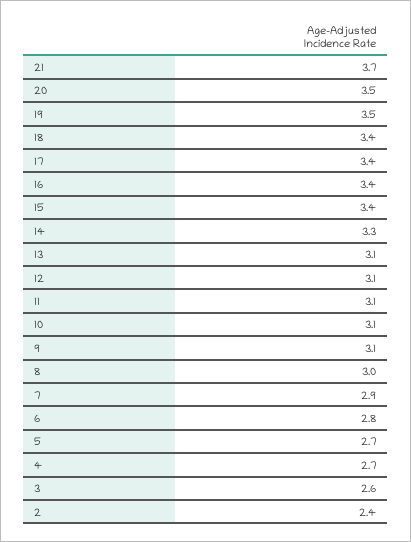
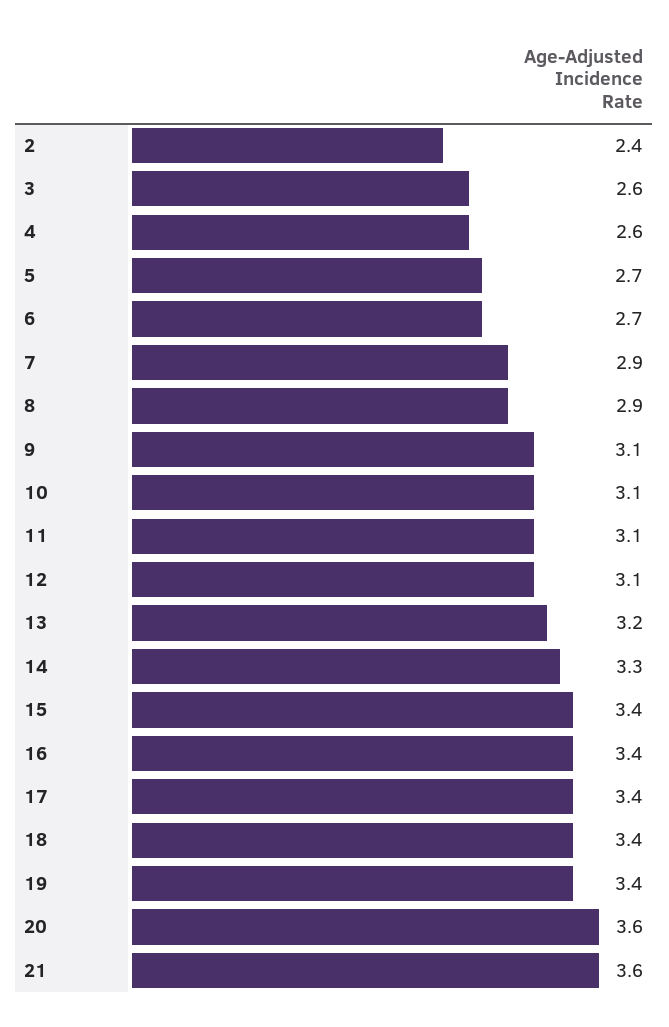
21: 3.7 -> 3.6
20: 3.5 -> 3.6
19: 3.5 -> 3.4
13: 3.1 -> 3.2
8: 3 -> 2.9
6: 2.8 -> 2.7
4: 2.7 -> 2.6

